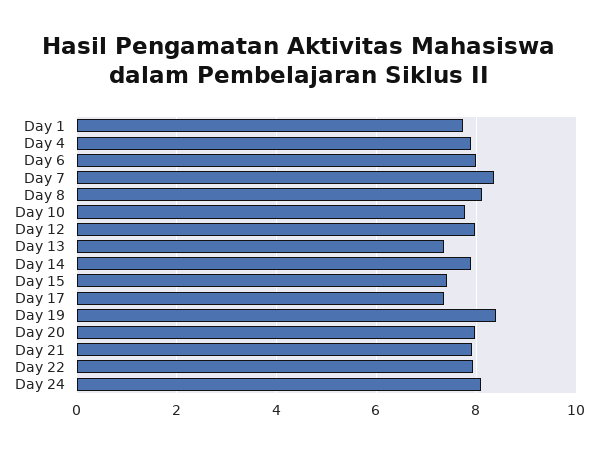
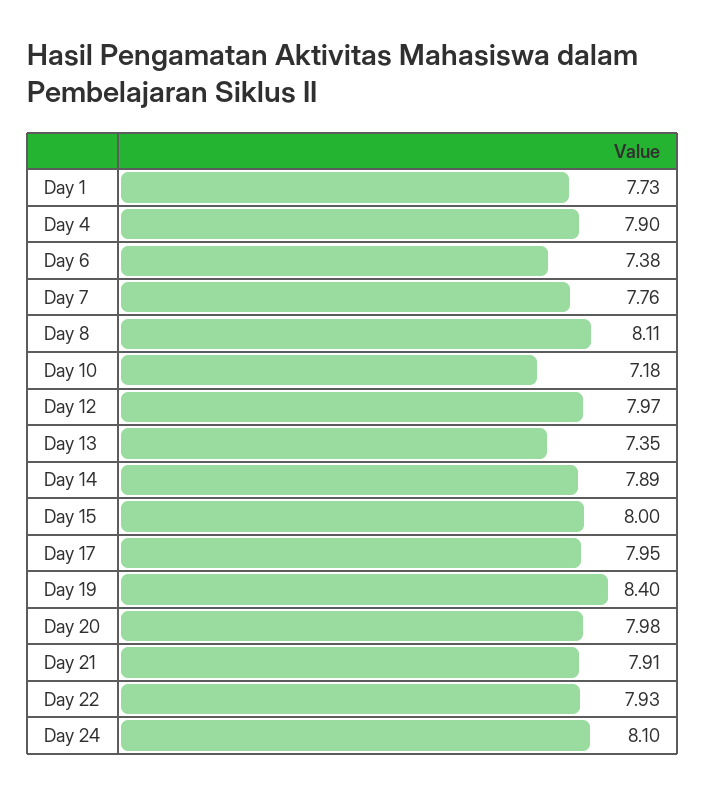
Day 6: 8 -> 7.38
Day 7: 8.4 -> 7.76
Day 10: 7.8 -> 7.18
Day 15: 7.4 -> 8
Day 17: 7.4 -> 7.95

